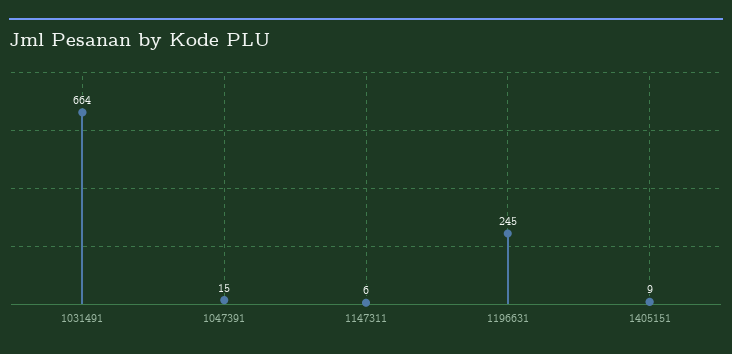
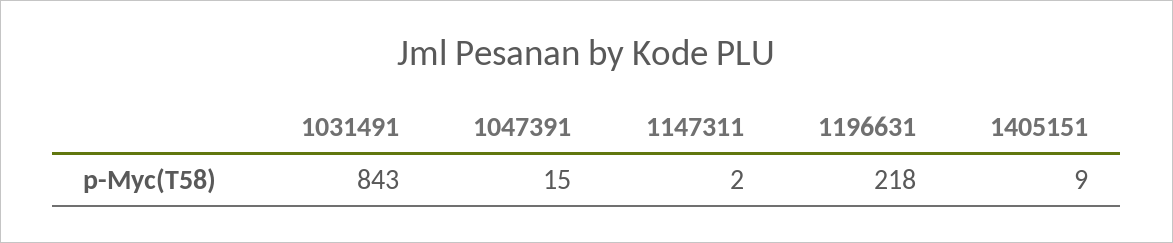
1031491: 664 -> 843
1147311: 6 -> 2
1196631: 245 -> 218

